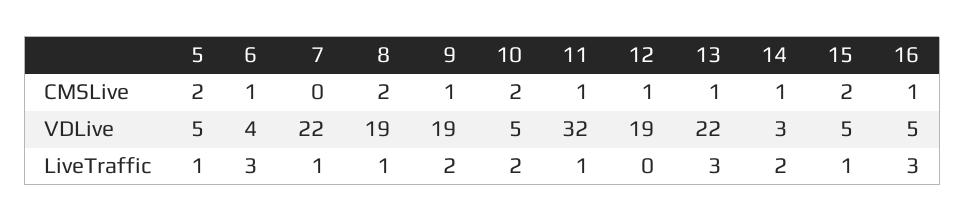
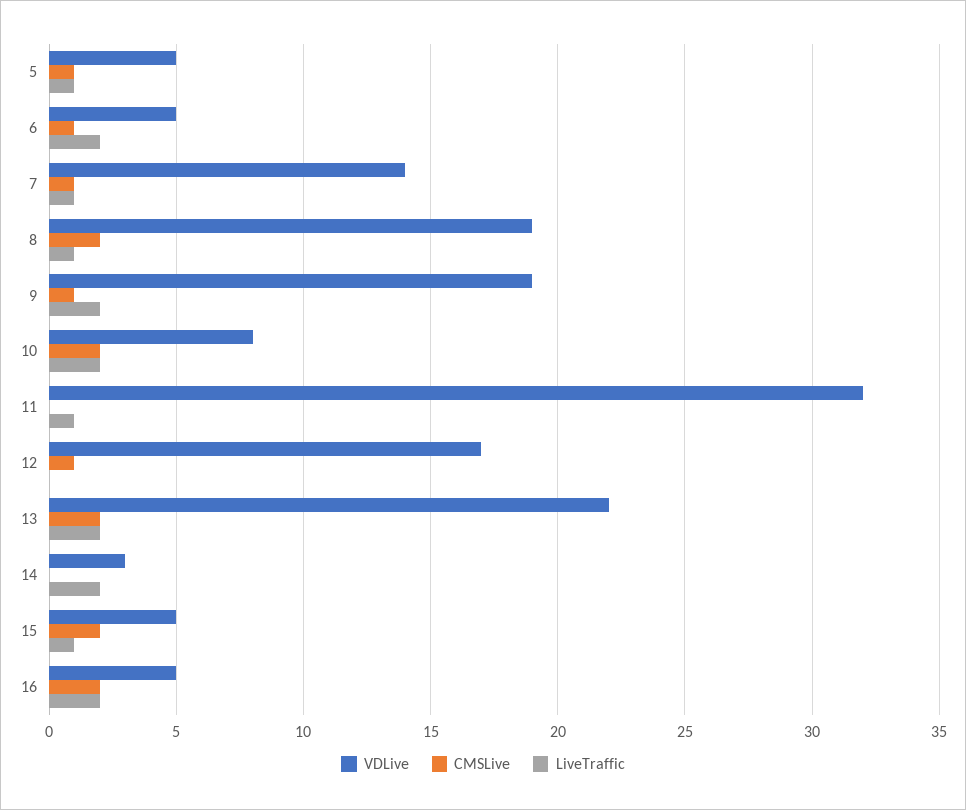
CMSLive, 5: 2 -> 1
CMSLive, 7: 0 -> 1
CMSLive, 11: 1 -> 0
CMSLive, 13: 1 -> 2
CMSLive, 14: 1 -> 0
CMSLive, 16: 1 -> 2
VDLive, 6: 4 -> 5
VDLive, 7: 22 -> 14
VDLive, 10: 5 -> 8
VDLive, 12: 19 -> 17
LiveTraffic, 6: 3 -> 2
LiveTraffic, 13: 3 -> 2
LiveTraffic, 16: 3 -> 2

